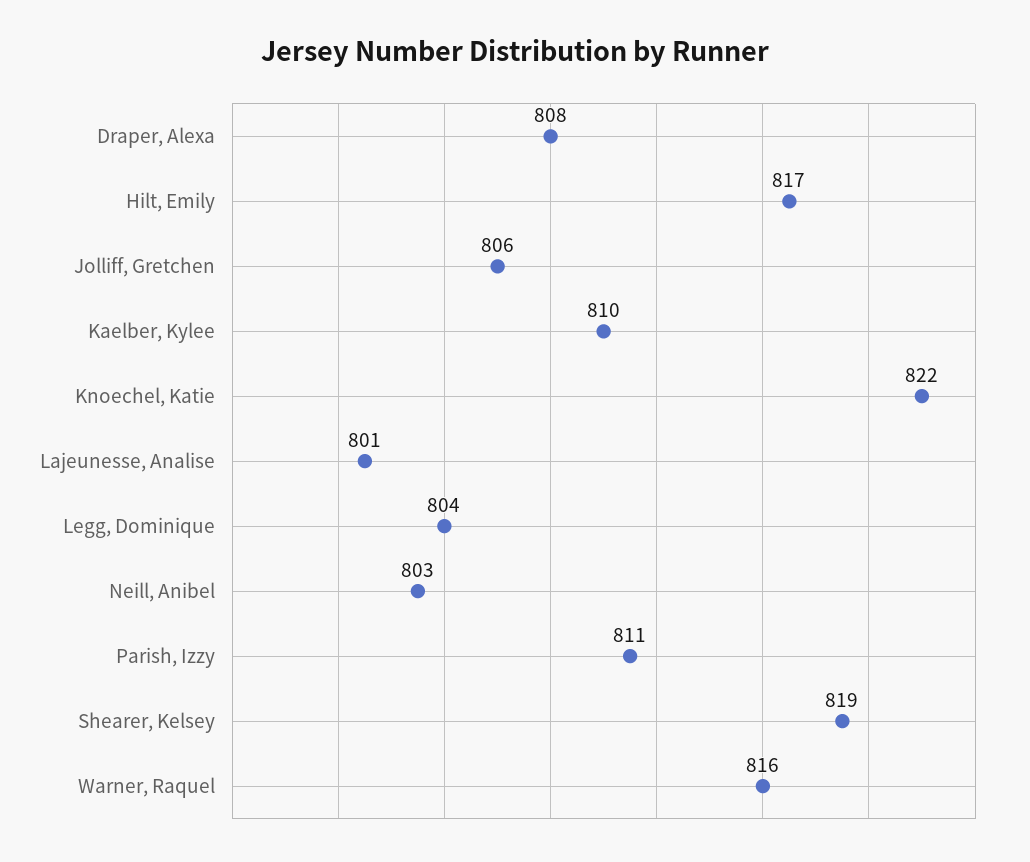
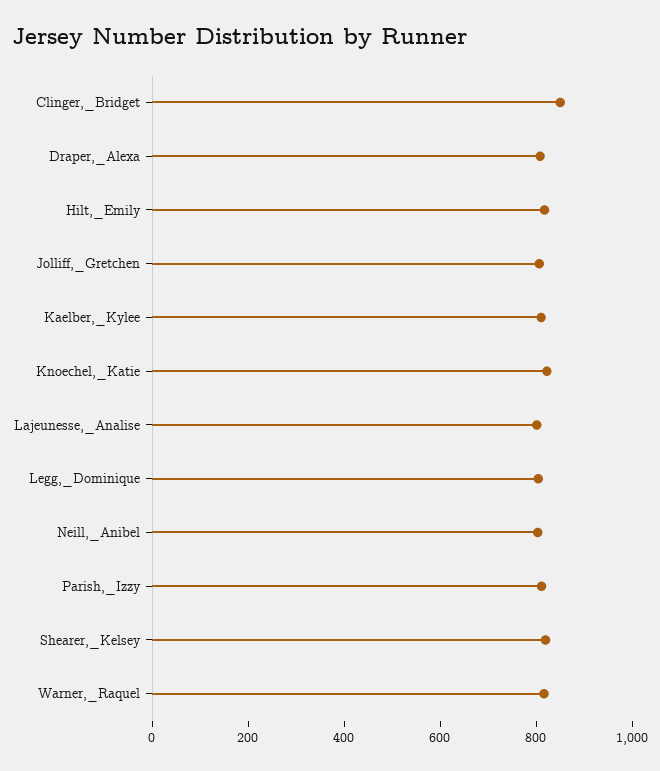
Clinger,_Bridget: none -> 850

